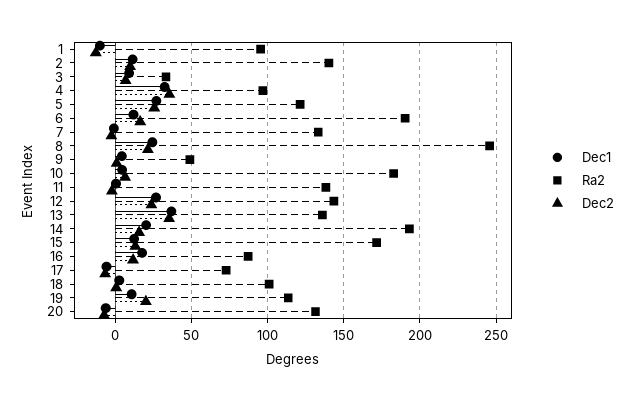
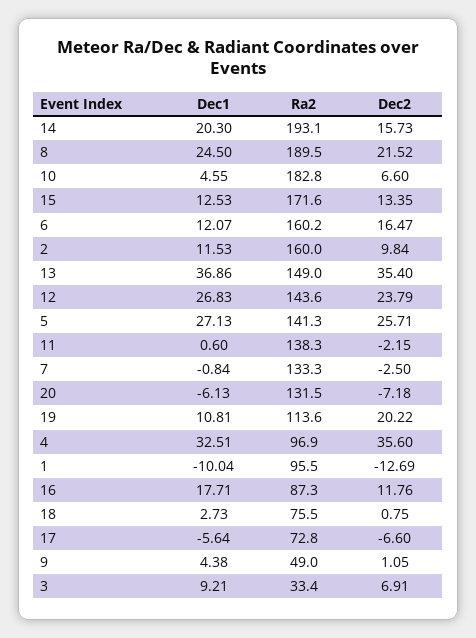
Ra2, 2: 140 -> 160
Ra2, 5: 120 -> 141.3
Ra2, 6: 190 -> 160.2
Ra2, 8: 245 -> 189.5
Ra2, 13: 135 -> 149
Ra2, 18: 100 -> 75.5

